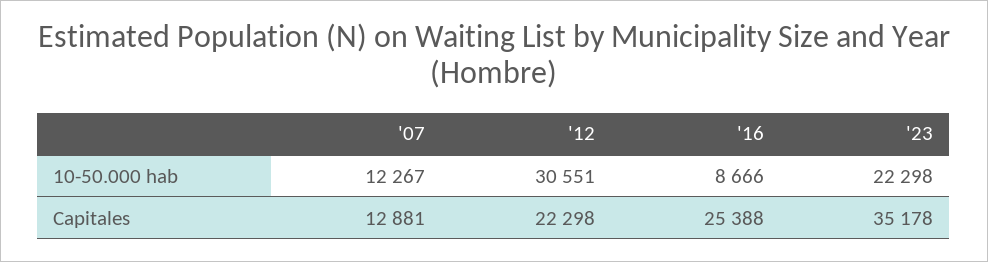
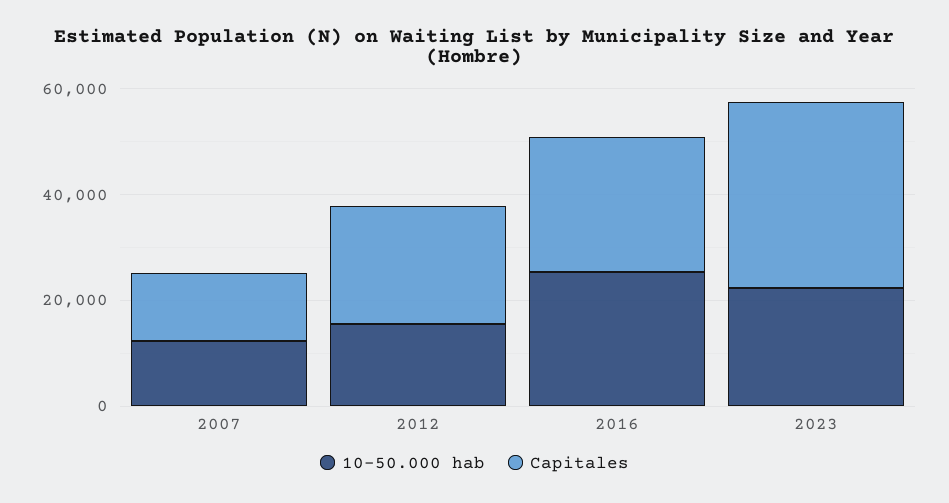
10-50.000 hab, '12: 30551 -> 15000
10-50.000 hab, '16: 8666 -> 25000

